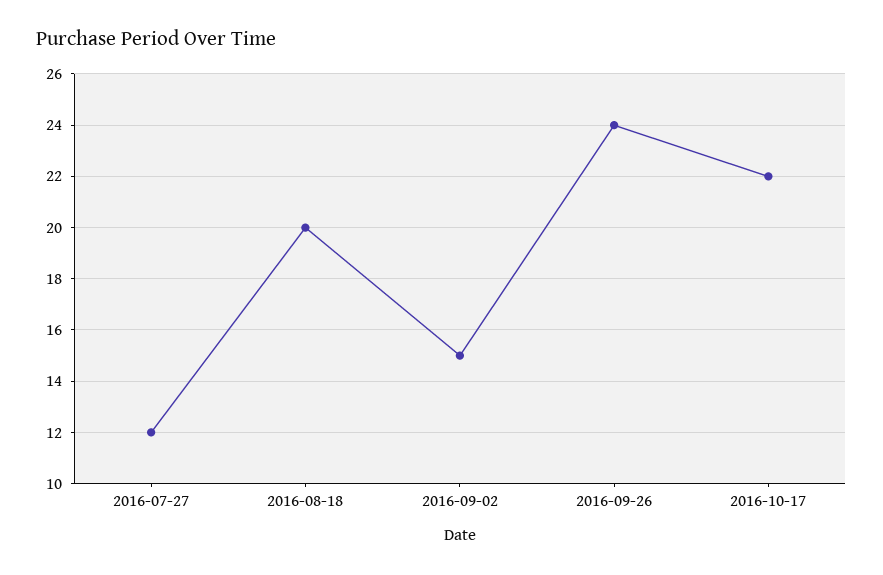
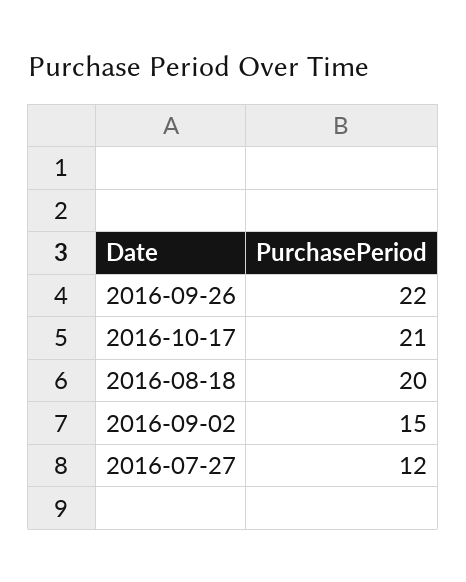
2016-09-26: 24 -> 22
2016-10-17: 22 -> 21

